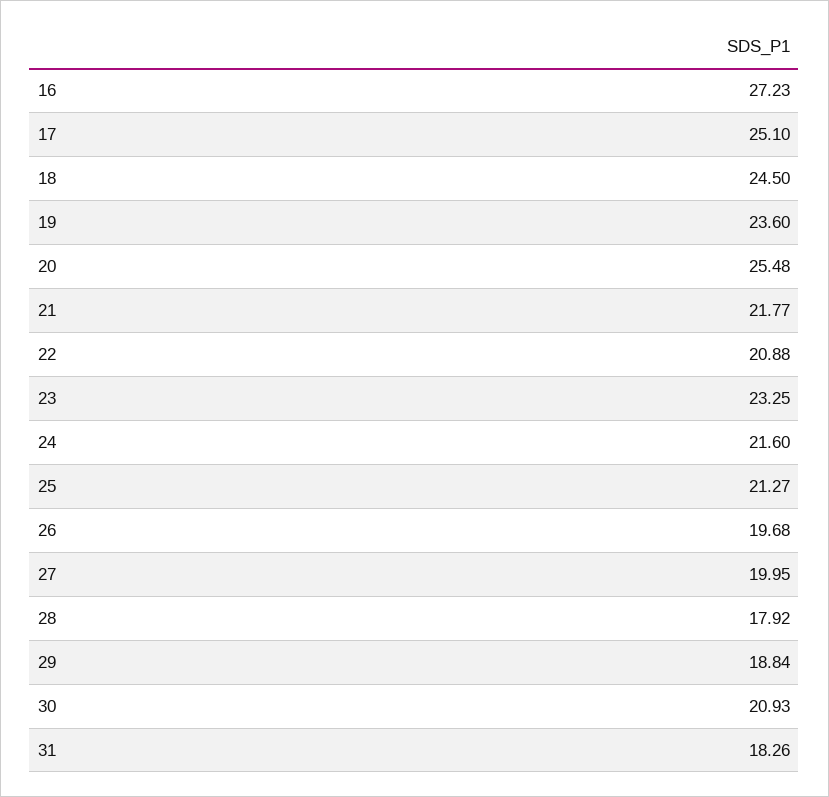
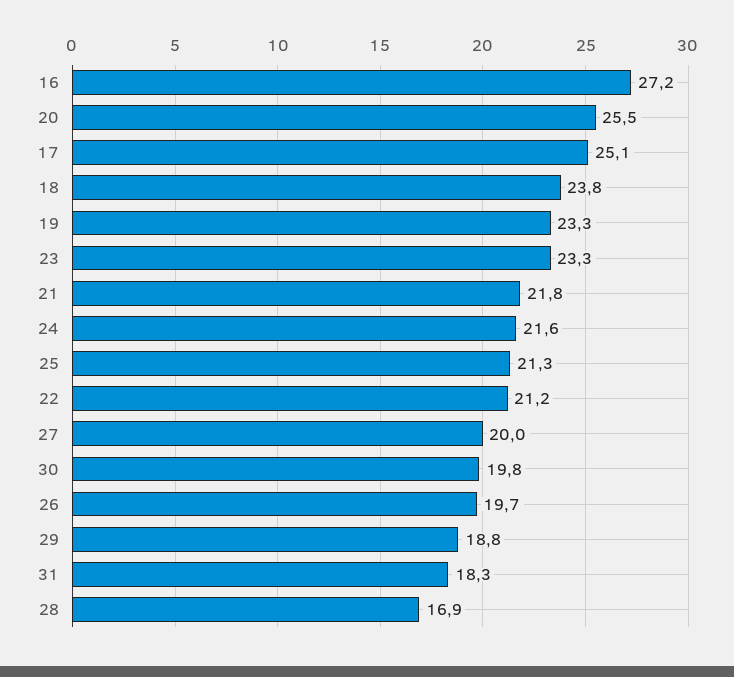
18: 24.5 -> 23.8
19: 23.6 -> 23.3
22: 20.88 -> 21.2
28: 17.92 -> 16.9
30: 20.93 -> 19.8

